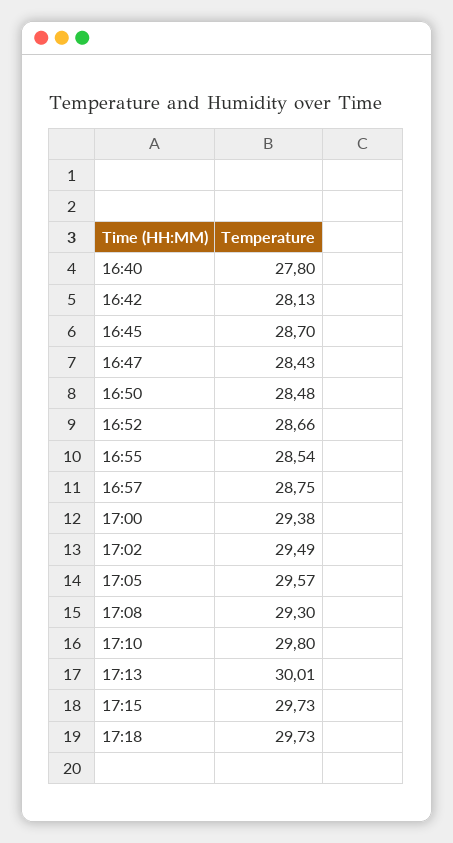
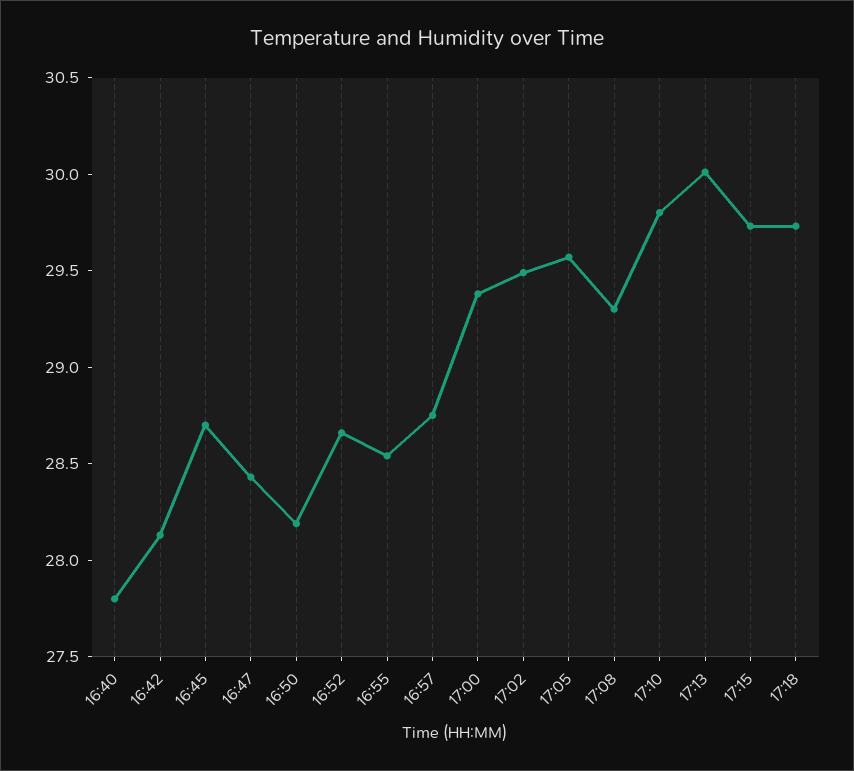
16:50: 28.48 -> 28.2

